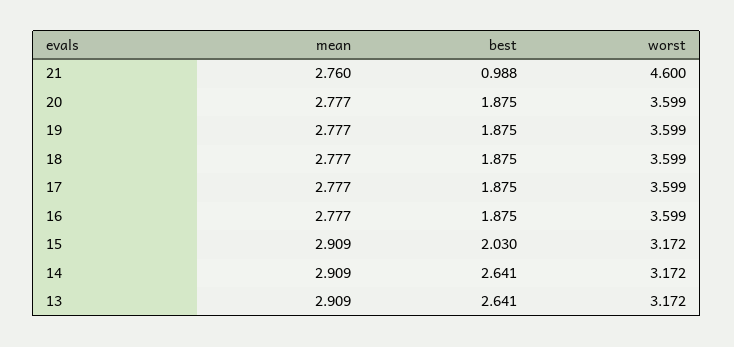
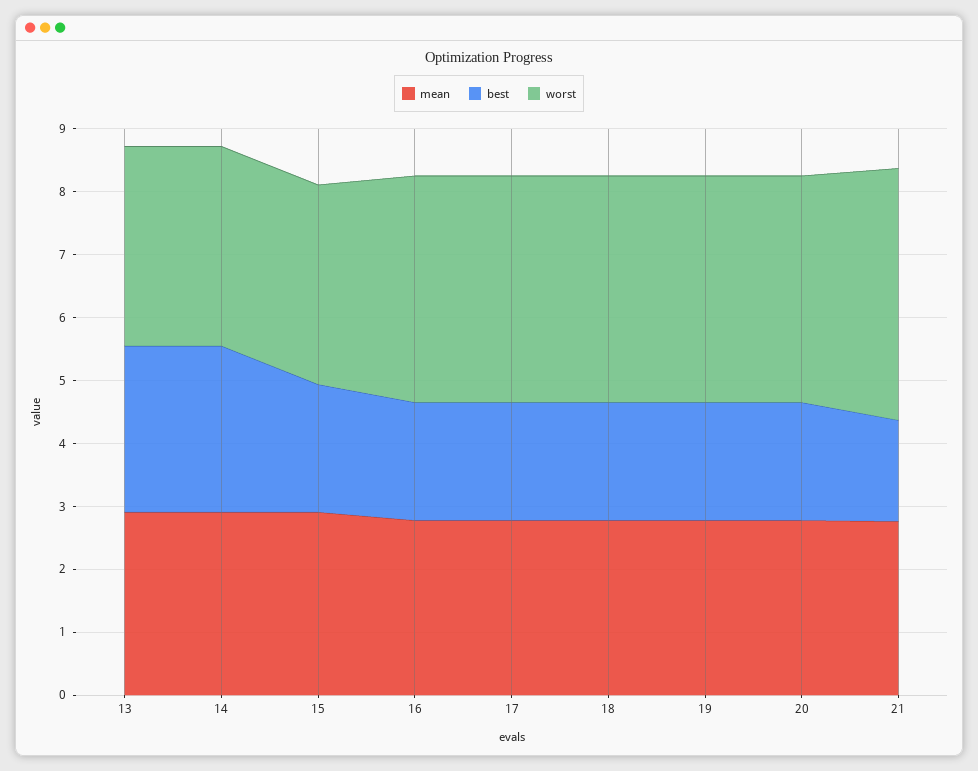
best, 21: 0.988 -> 1.6
worst, 21: 4.6 -> 4

